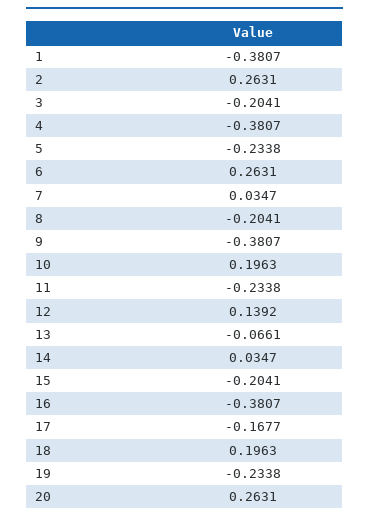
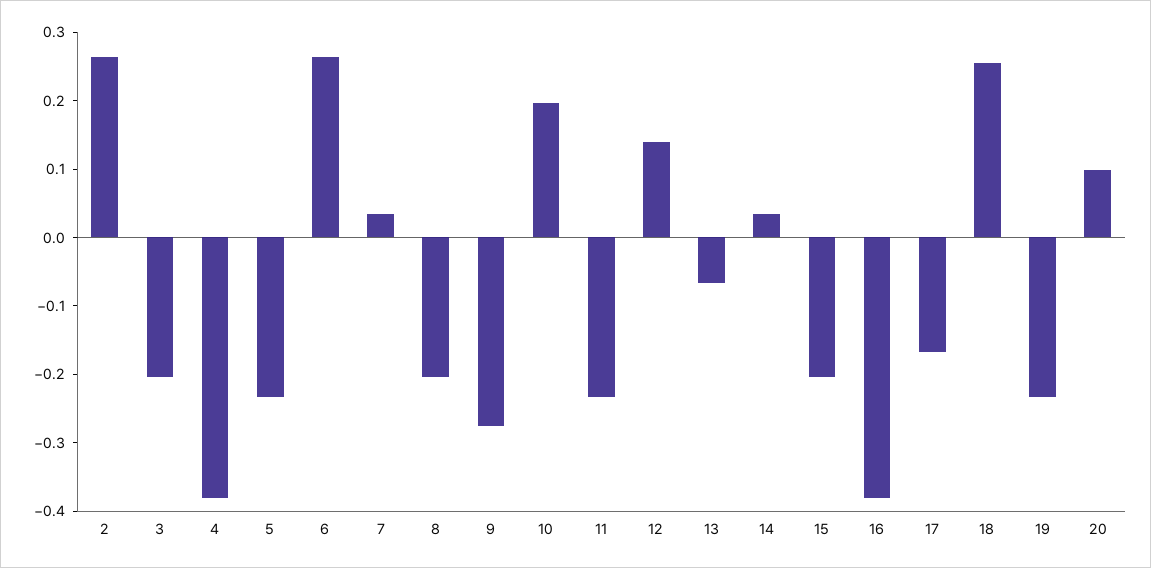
1: -0.3807 -> none
9: -0.3807 -> -0.28
18: 0.1963 -> 0.26
20: 0.2631 -> 0.1

